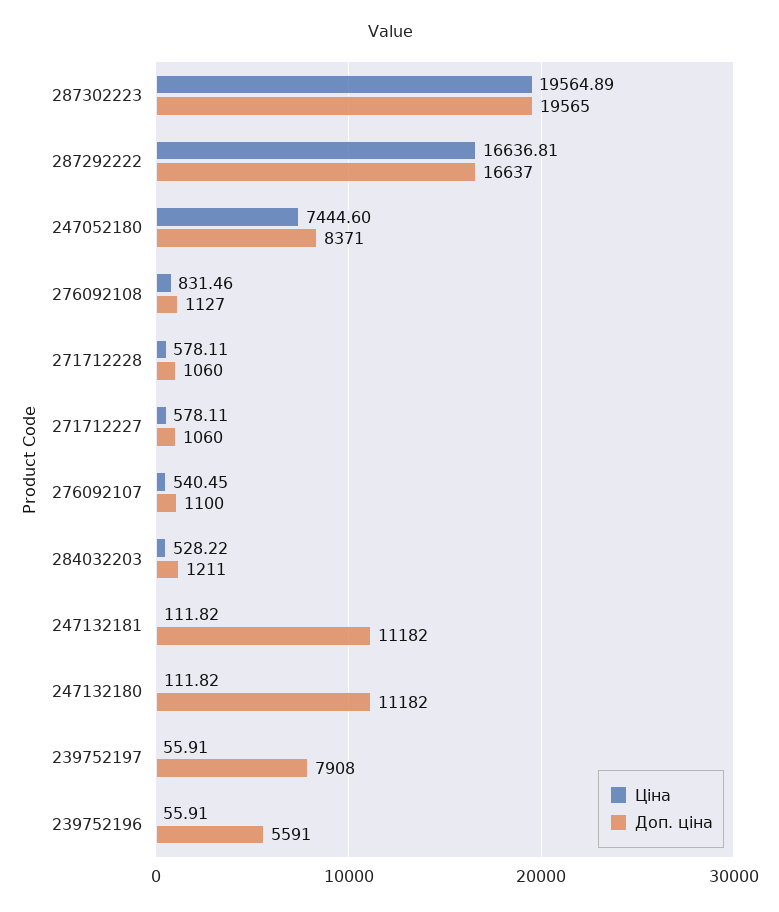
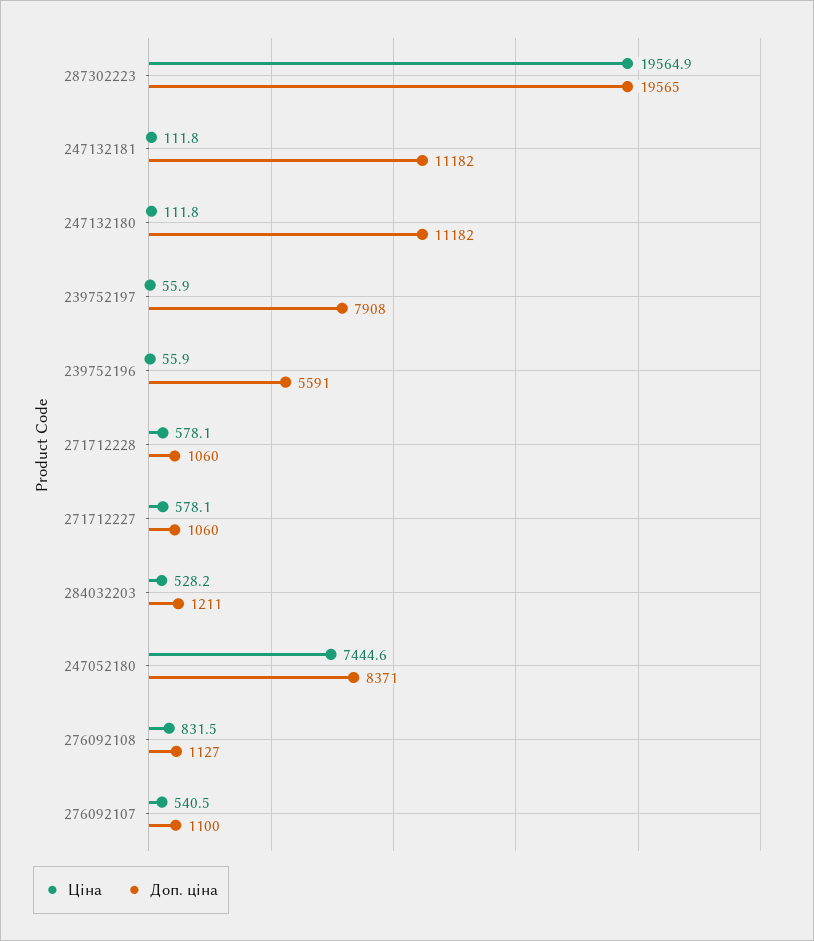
Ціна, 287292222: 16636.81 -> none
Доп. ціна, 287292222: 16637 -> none

